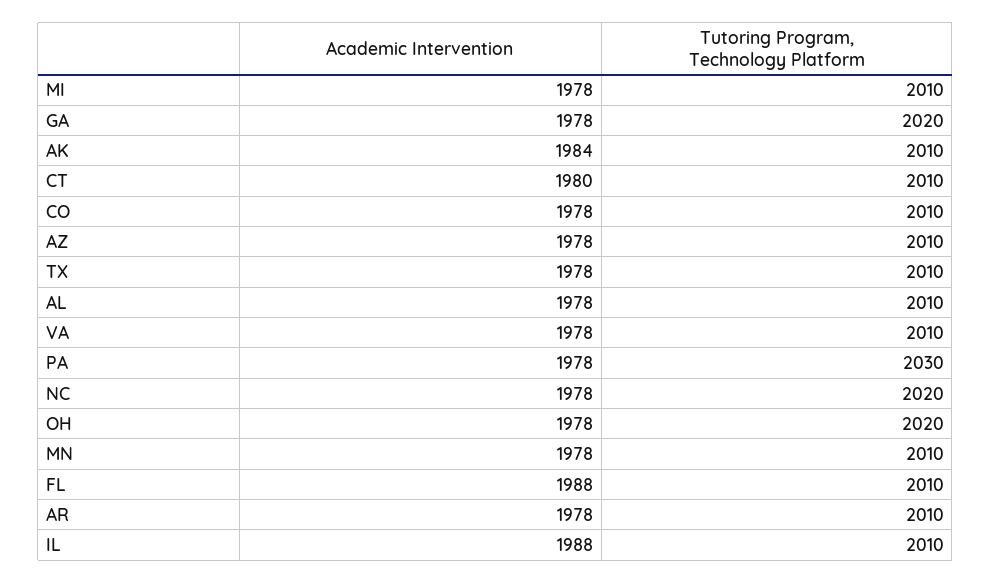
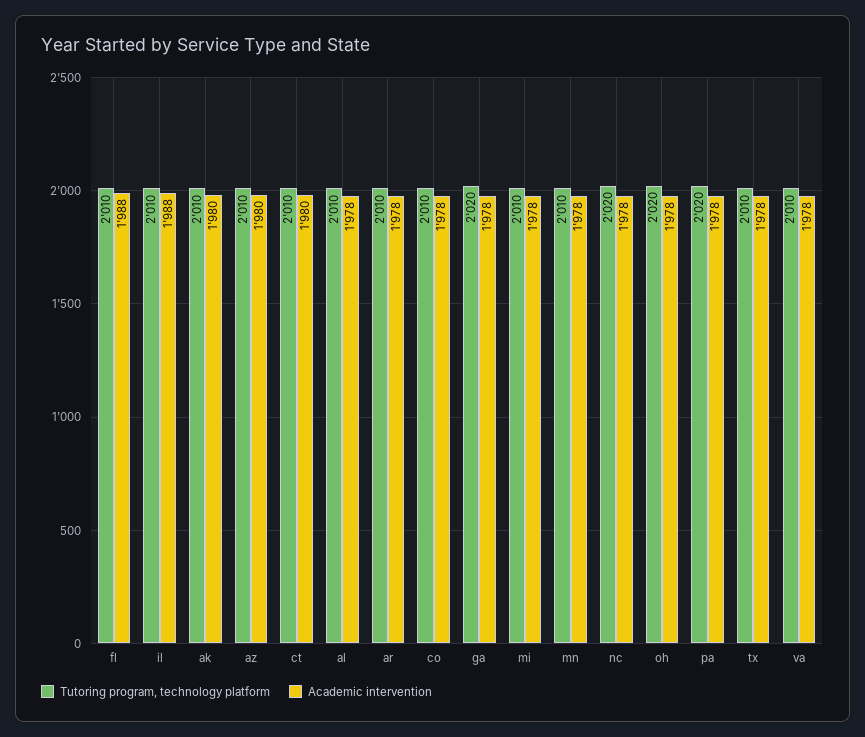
Academic Intervention, AK: 1984 -> 1980
Academic Intervention, AZ: 1978 -> 1980
Tutoring Program, Technology Platform, PA: 2030 -> 2020

